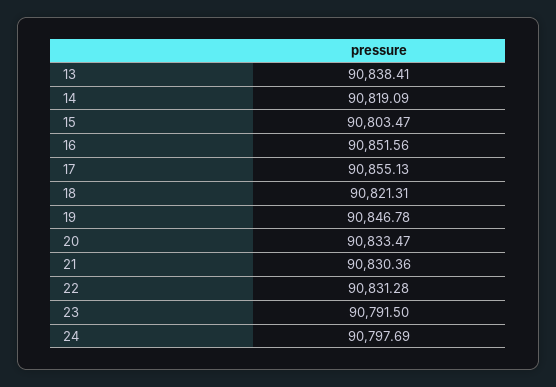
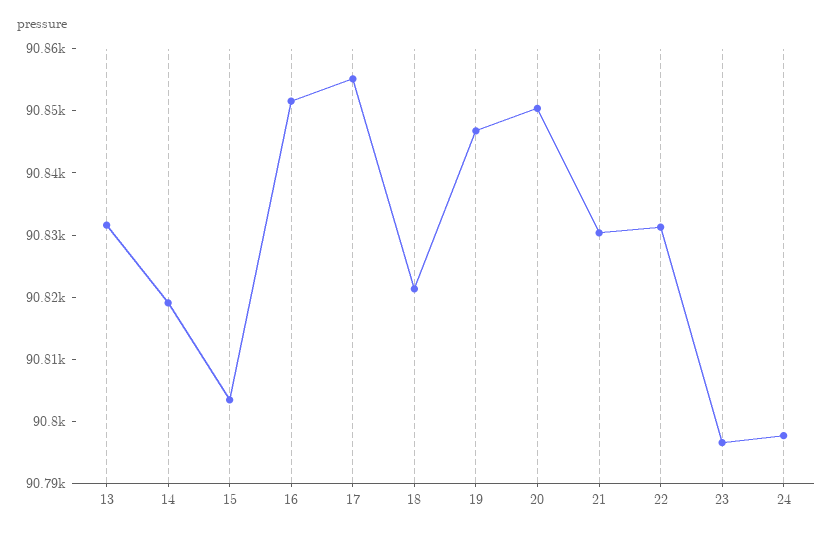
13: 90838.41 -> 90832
20: 90833.47 -> 90850
23: 90791.5 -> 90796

